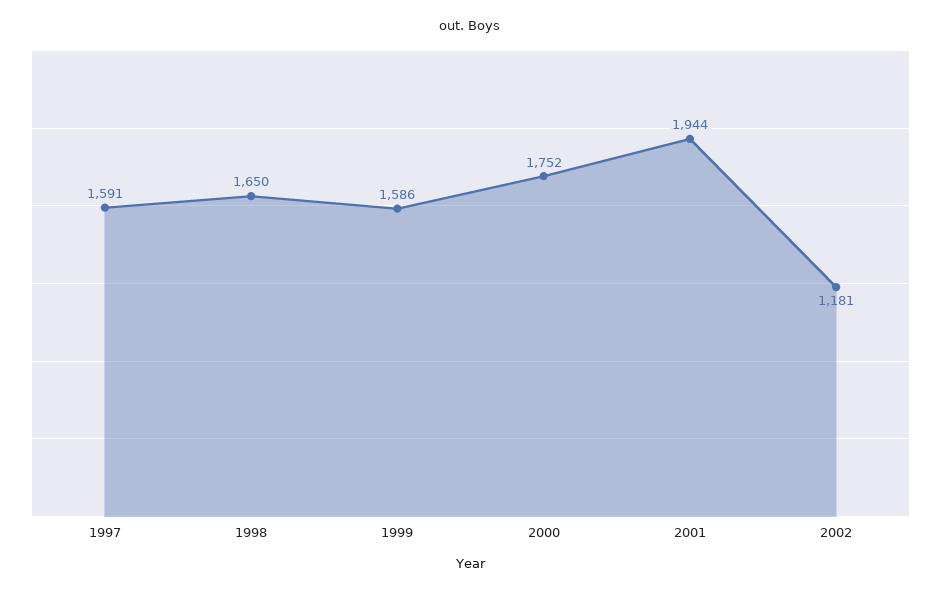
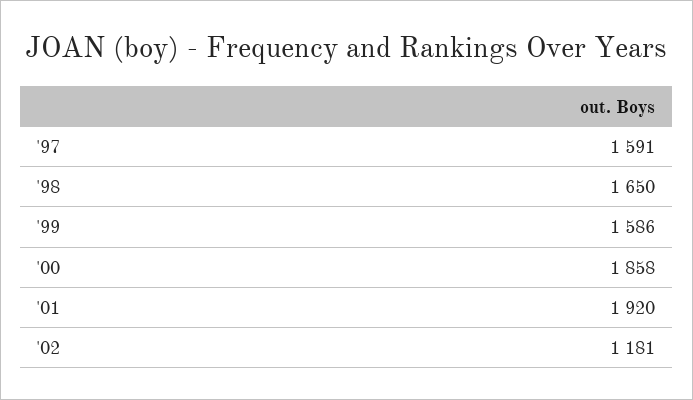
2000: 1752 -> 1858
2001: 1944 -> 1920

